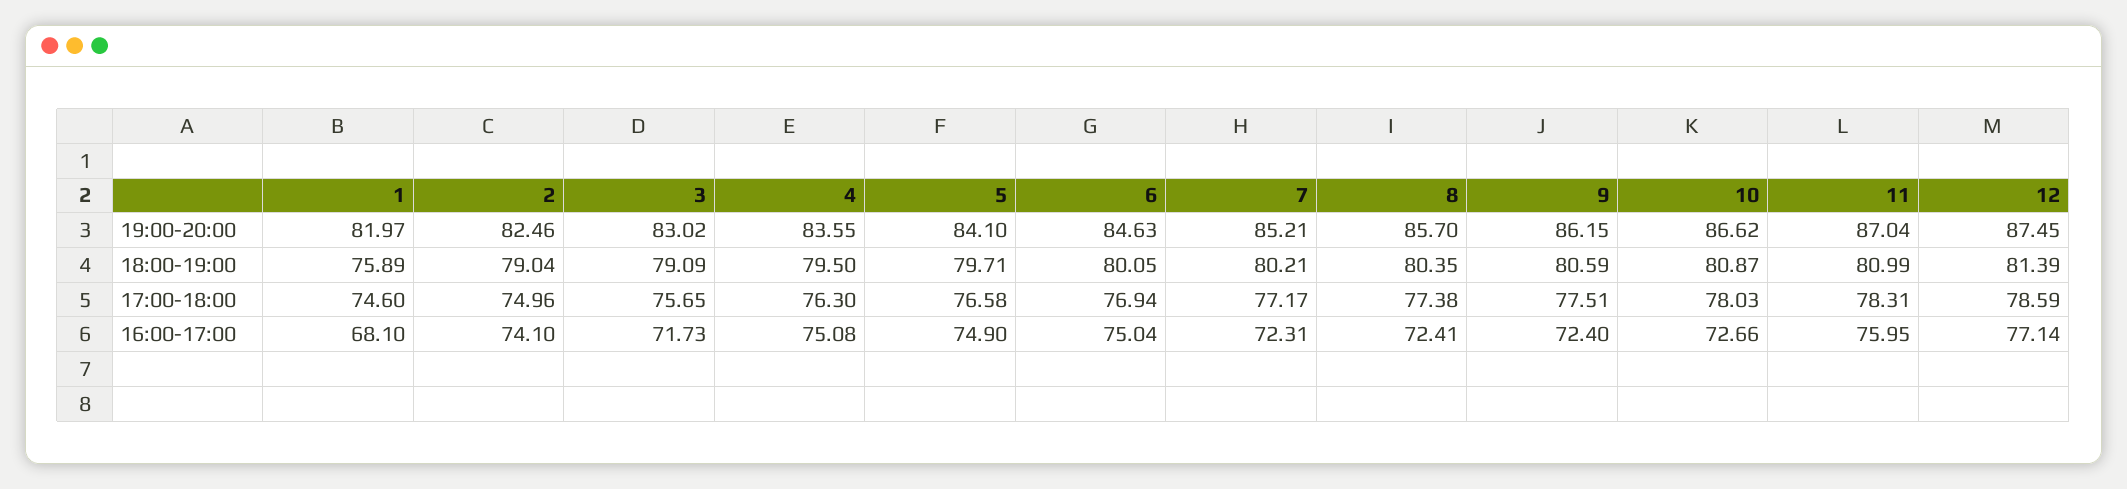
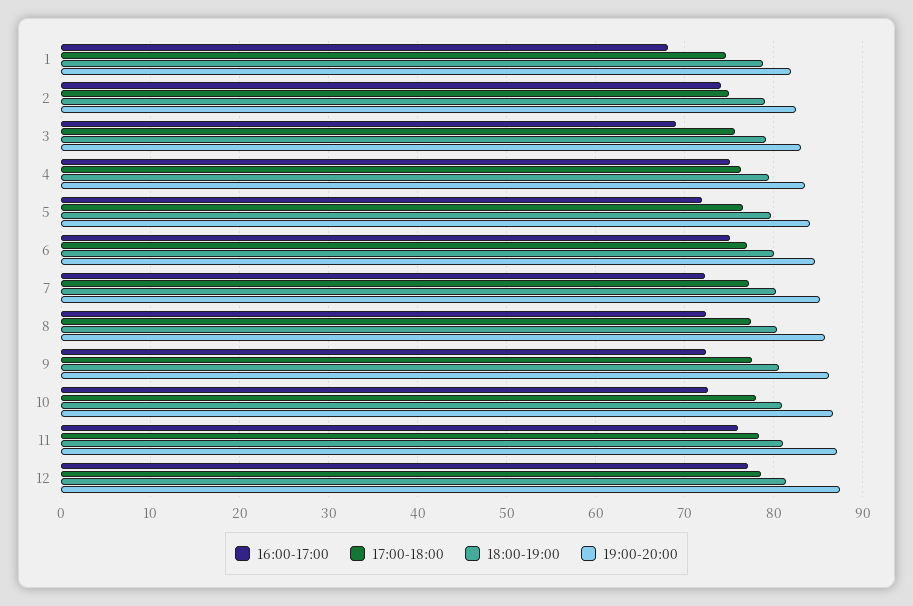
18:00-19:00, 1: 75.89 -> 79
16:00-17:00, 3: 71.73 -> 69
16:00-17:00, 5: 74.9 -> 72

